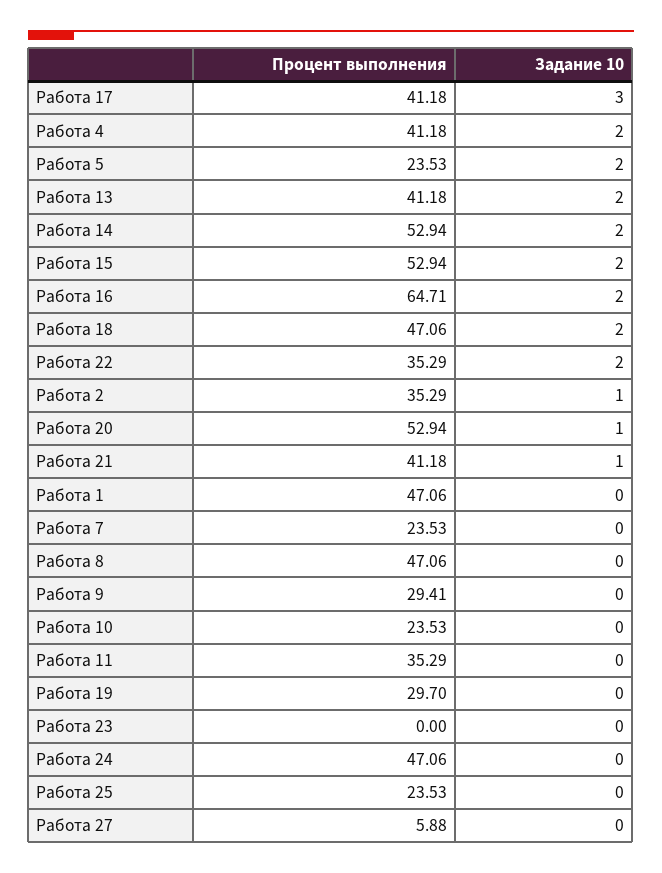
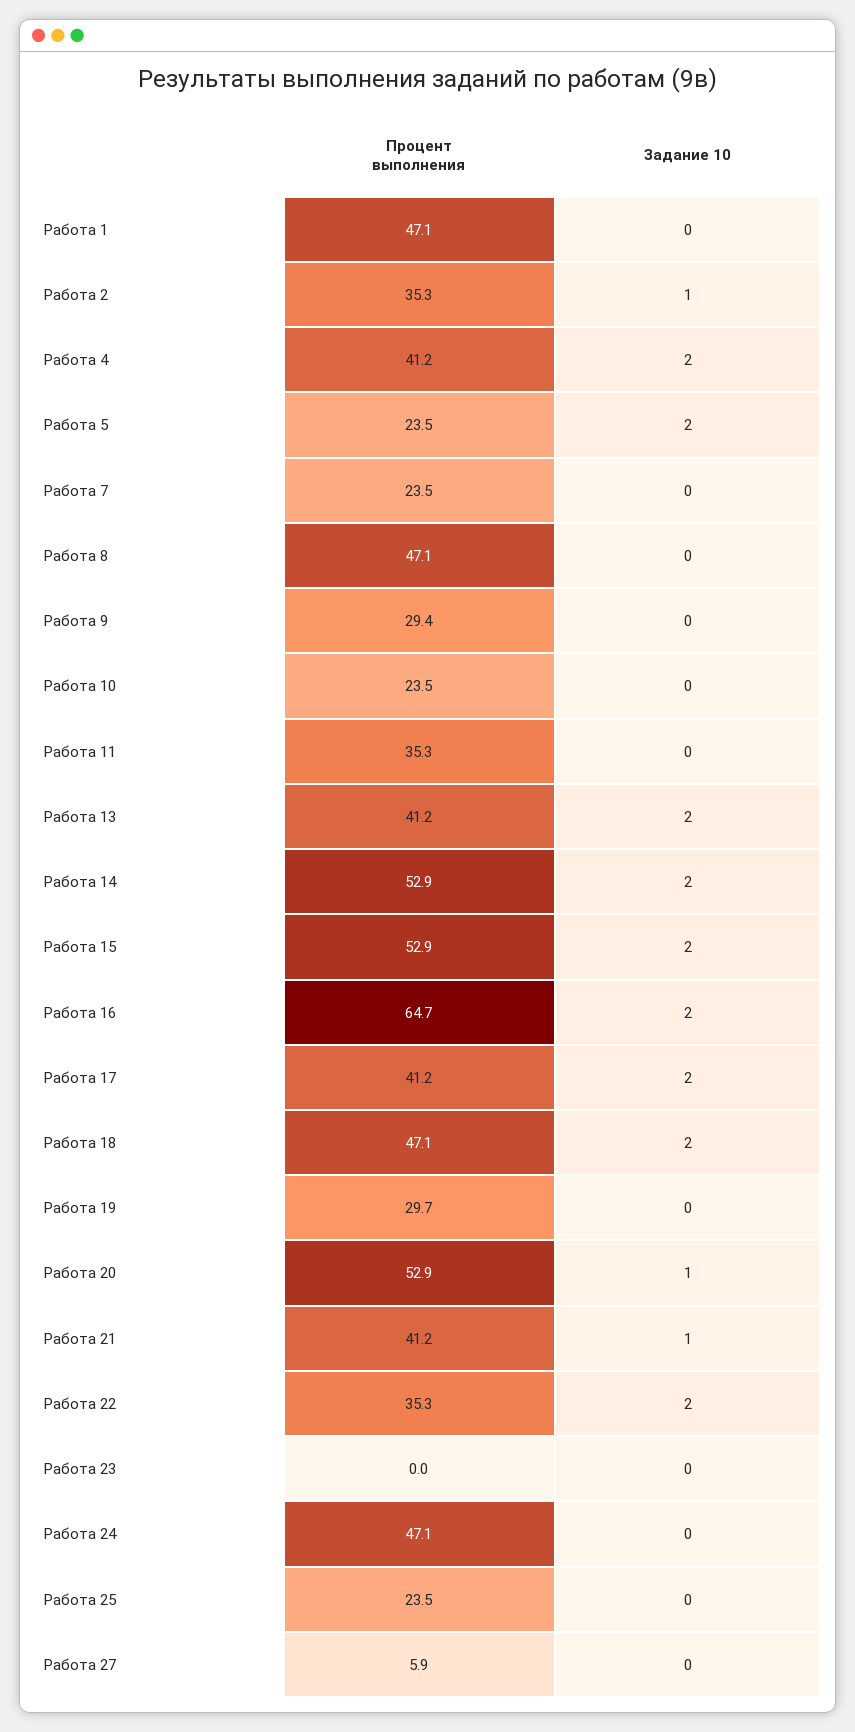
Задание 10, Работа 17: 3 -> 2

